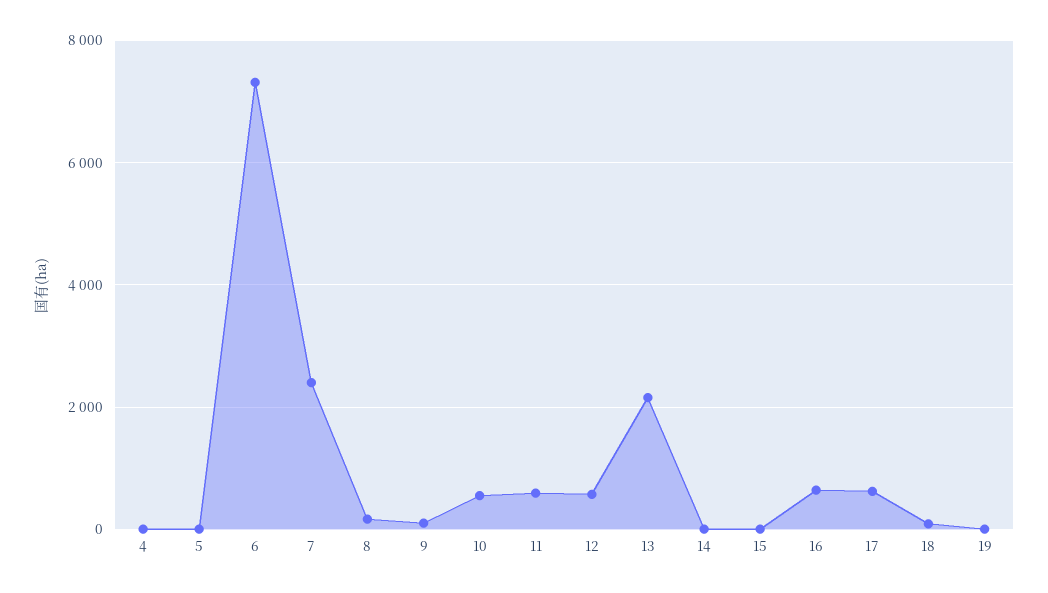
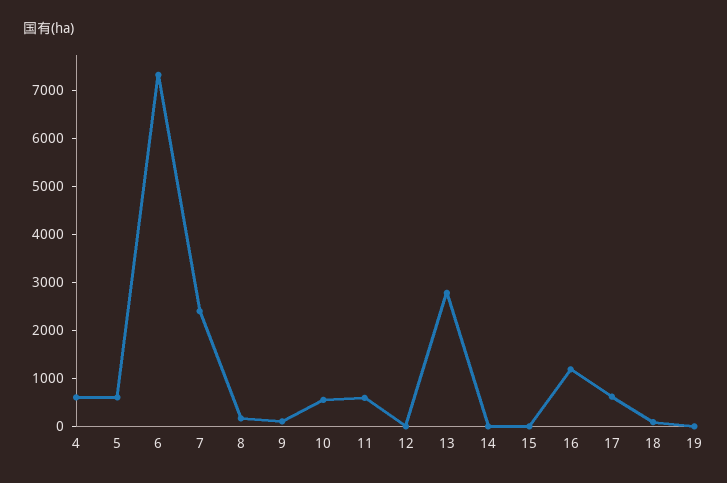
4: 0 -> 600
5: 0 -> 600
12: 600 -> 0
13: 2200 -> 2800
16: 600 -> 1200

